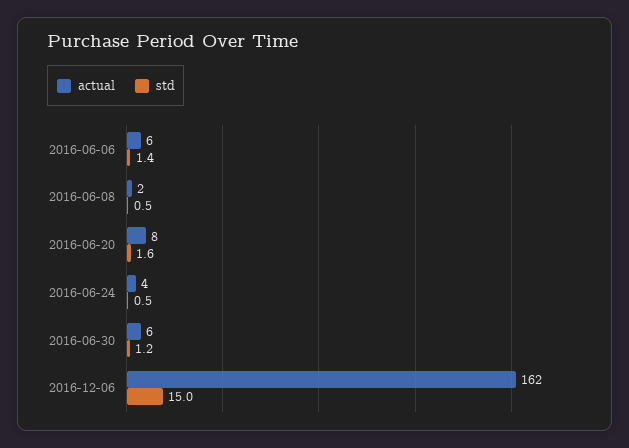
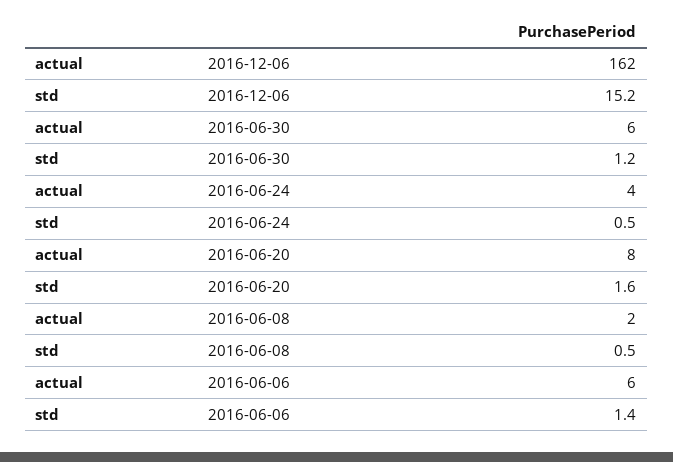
std, 2016-12-06: 15 -> 15.2

